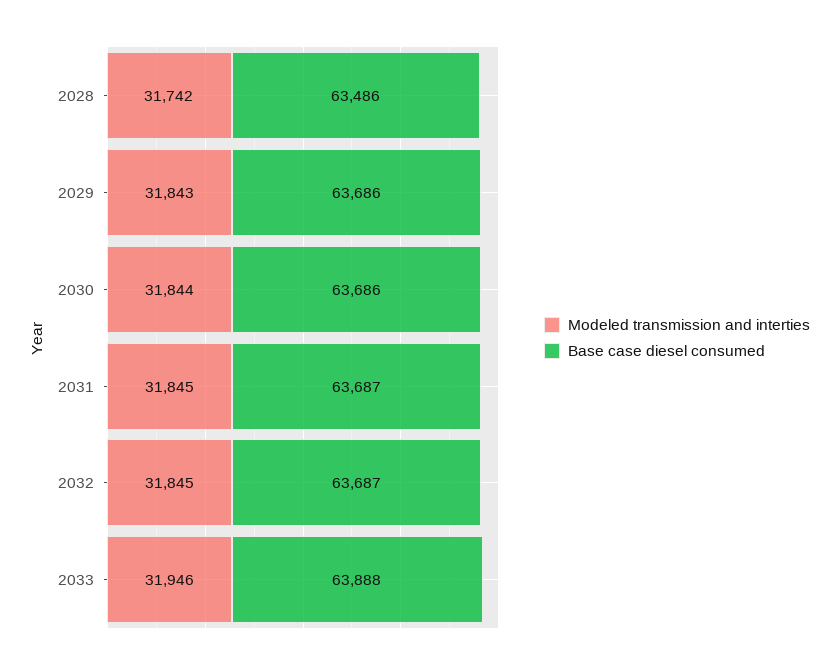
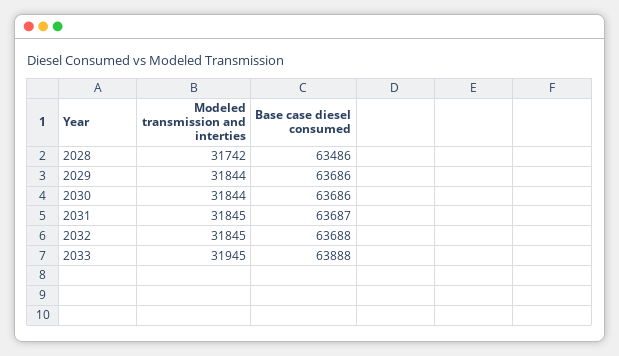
Modeled transmission and interties, 2029: 31843 -> 31844
Base case diesel consumed, 2032: 63687 -> 63688
Modeled transmission and interties, 2033: 31946 -> 31945

